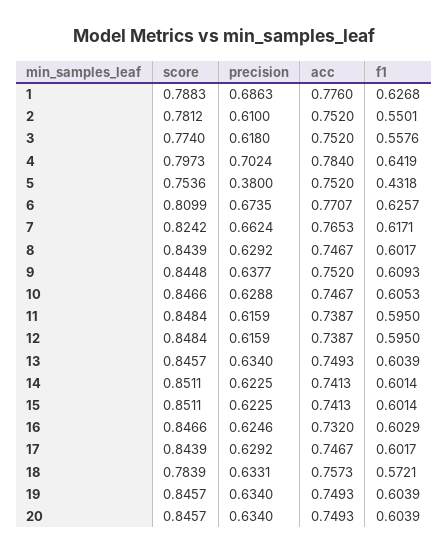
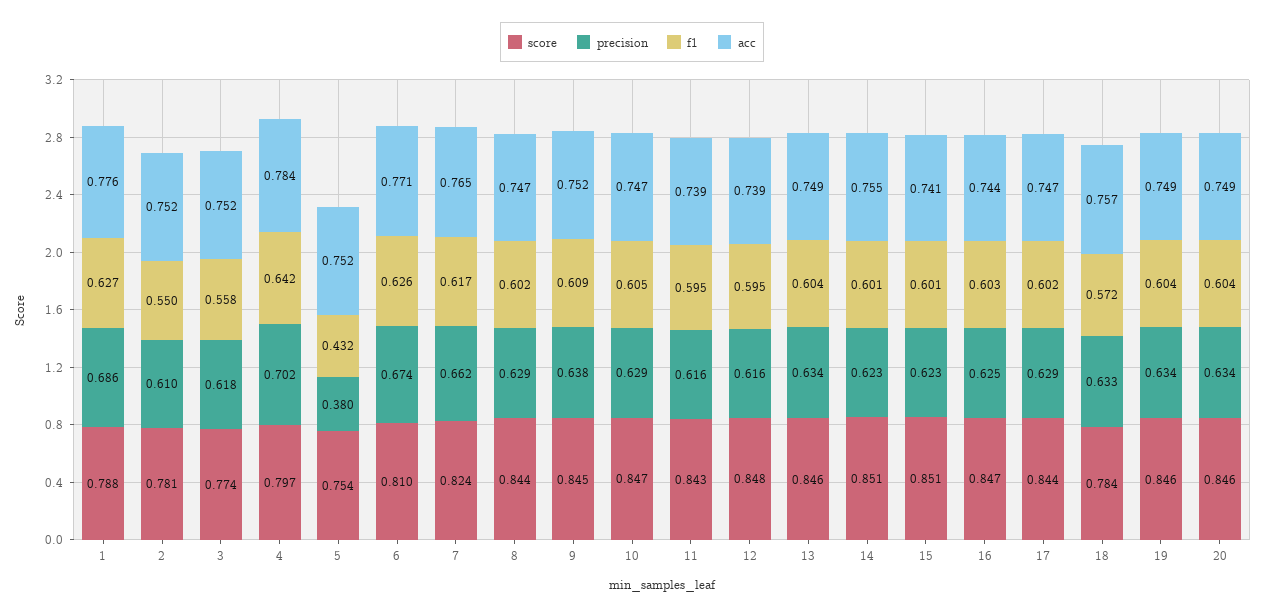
score, 11: 0.8484 -> 0.843
acc, 14: 0.7413 -> 0.755
acc, 16: 0.732 -> 0.744

